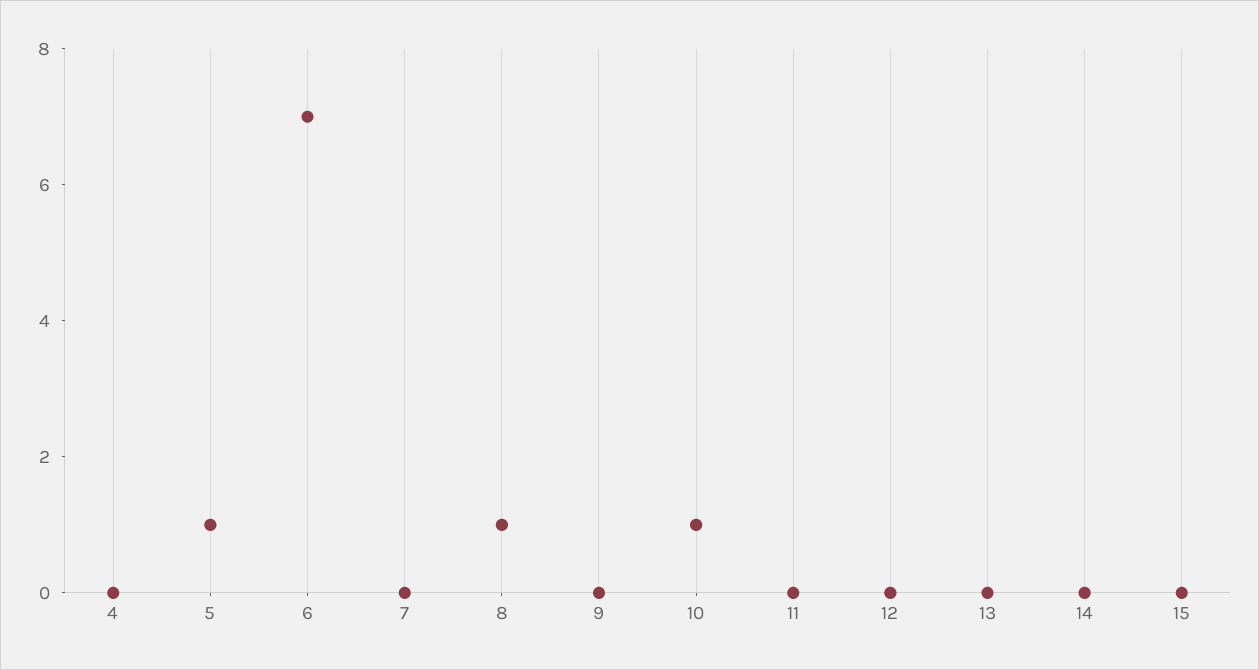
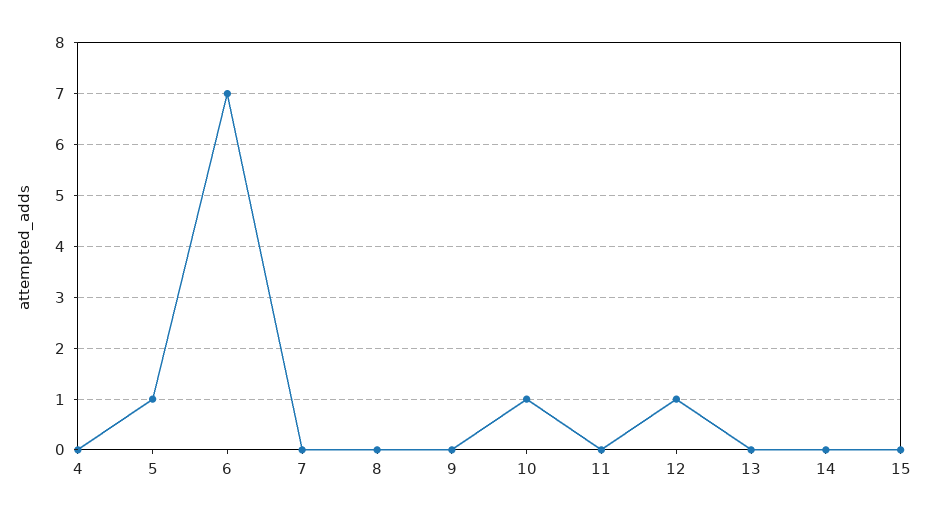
8: 1 -> 0
12: 0 -> 1

